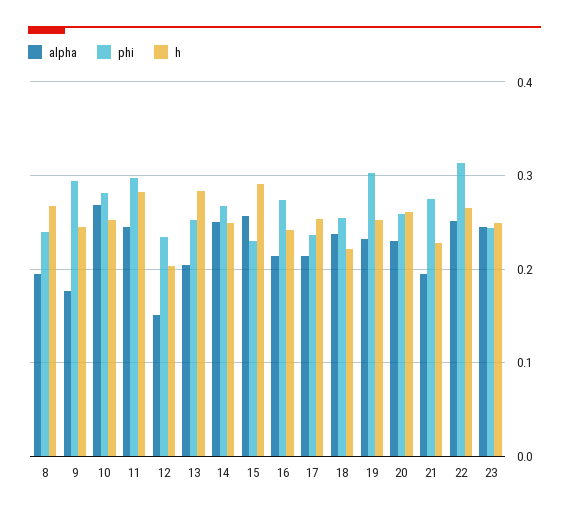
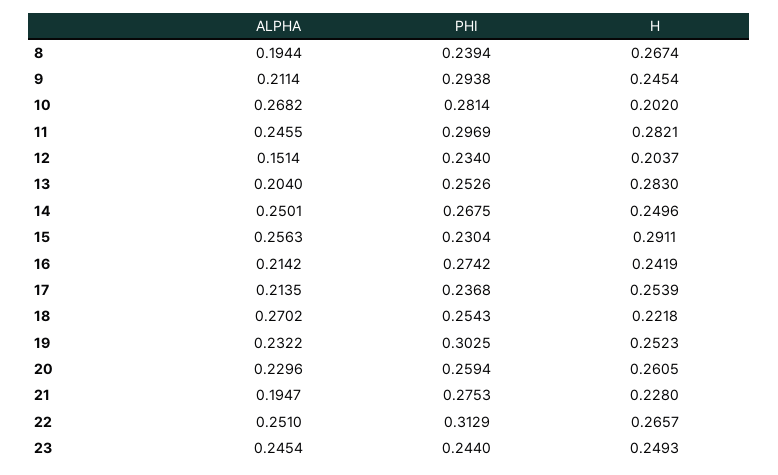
alpha, 9: 0.18 -> 0.2114
h, 10: 0.25 -> 0.202
alpha, 18: 0.24 -> 0.2702

